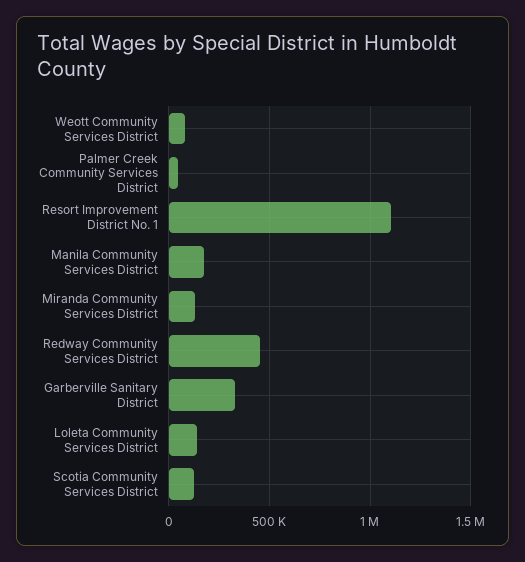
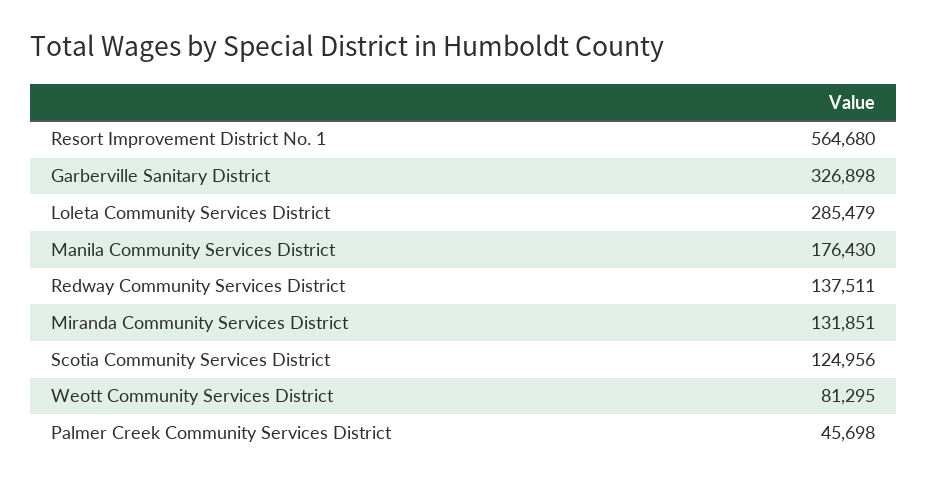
Resort Improvement District No. 1: 1100000 -> 564680
Redway Community Services District: 450000 -> 137511
Loleta Community Services District: 150000 -> 285479

